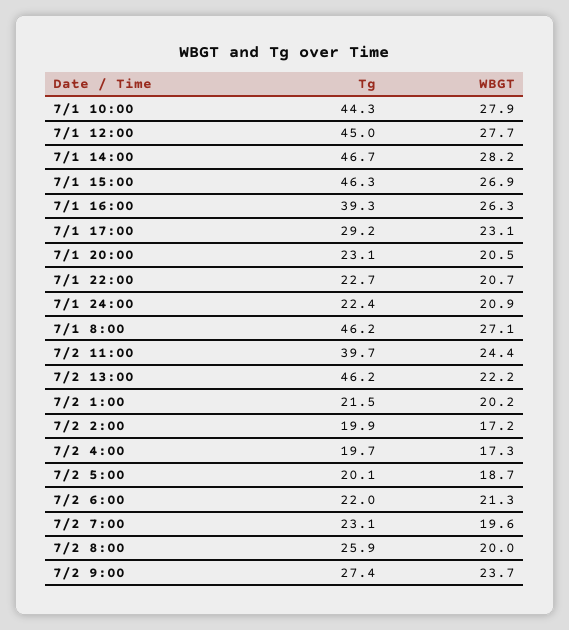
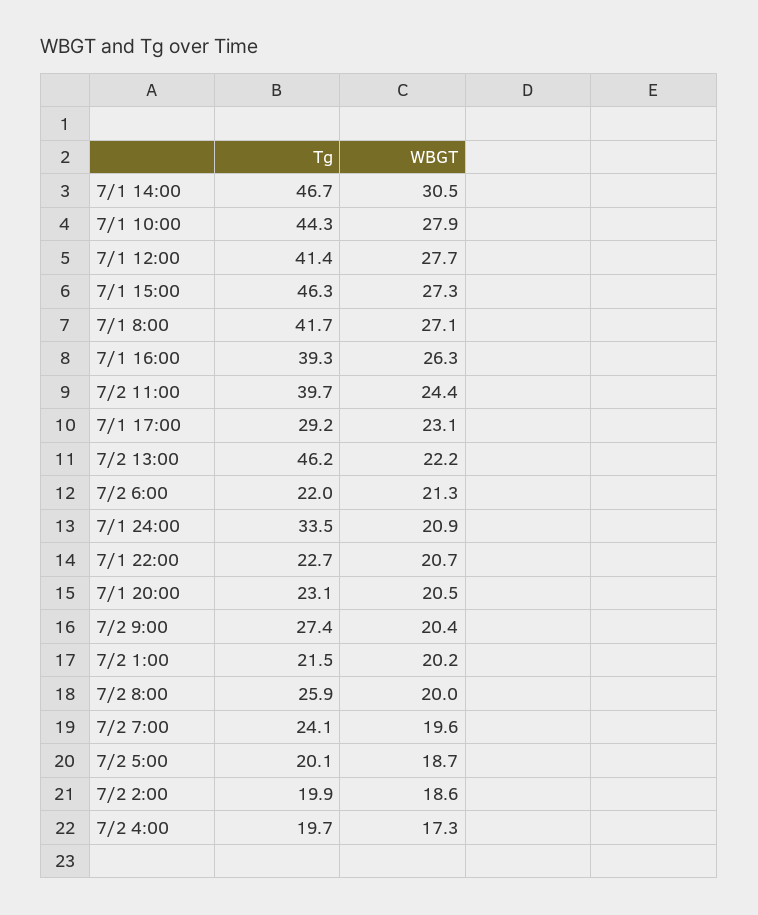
Tg, 7/1 12:00: 45 -> 41.4
WBGT, 7/1 14:00: 28.2 -> 30.5
WBGT, 7/1 15:00: 26.9 -> 27.3
Tg, 7/1 24:00: 22.4 -> 33.5
Tg, 7/1 8:00: 46.2 -> 41.7
WBGT, 7/2 2:00: 17.2 -> 18.6
Tg, 7/2 7:00: 23.1 -> 24.1
WBGT, 7/2 9:00: 23.7 -> 20.4

